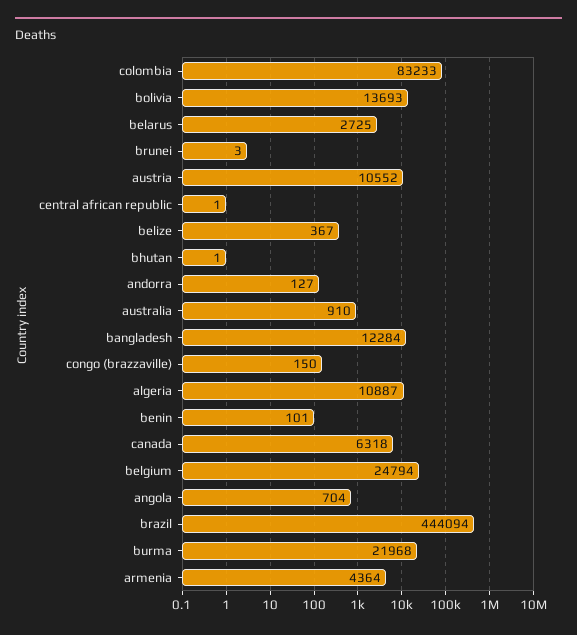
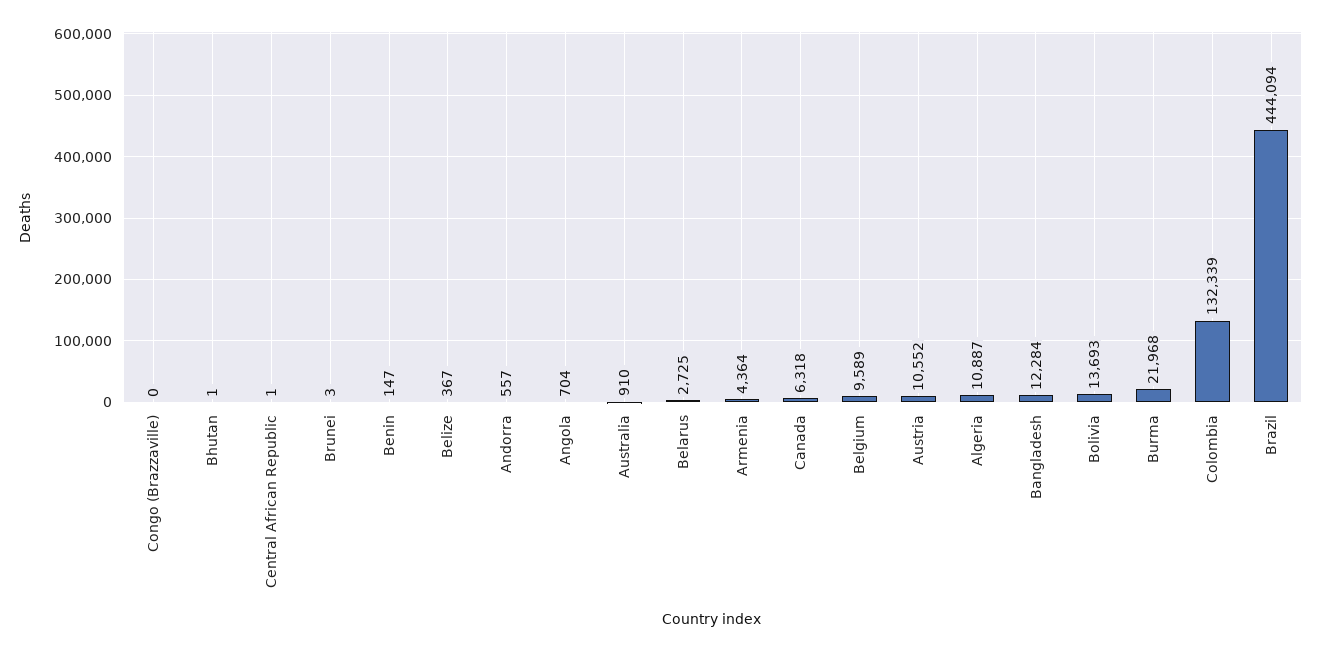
colombia: 83233 -> 132339
andorra: 127 -> 557
congo (brazzaville): 150 -> 0
benin: 101 -> 147
belgium: 24794 -> 9589

